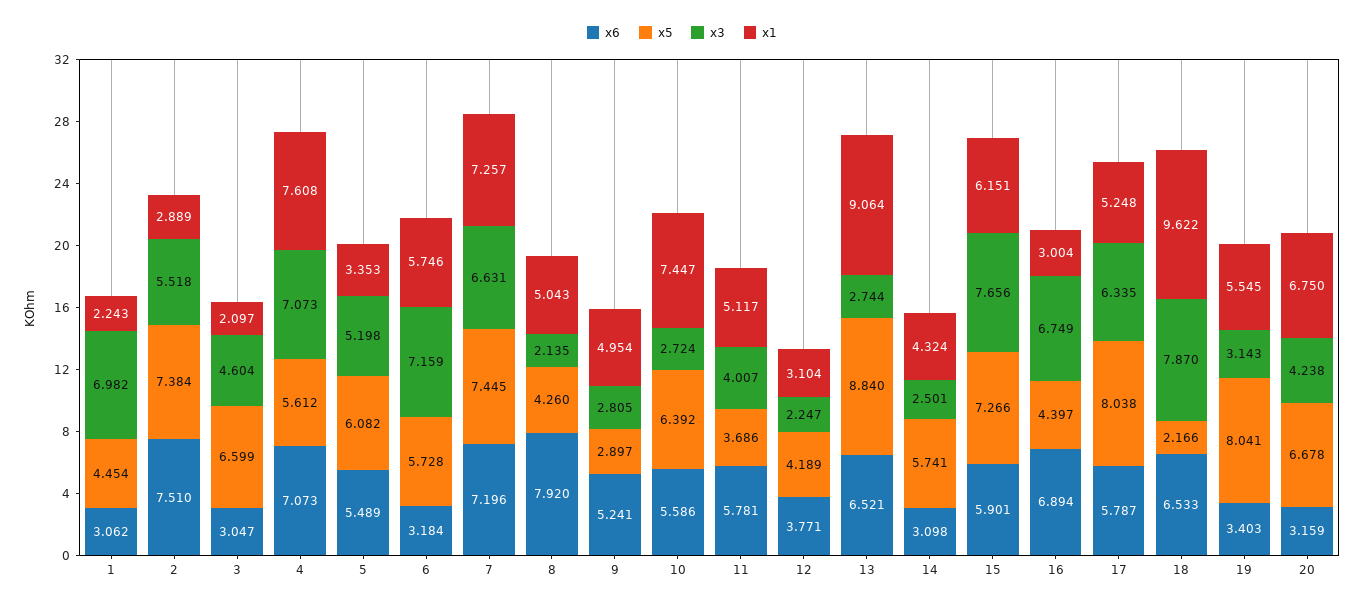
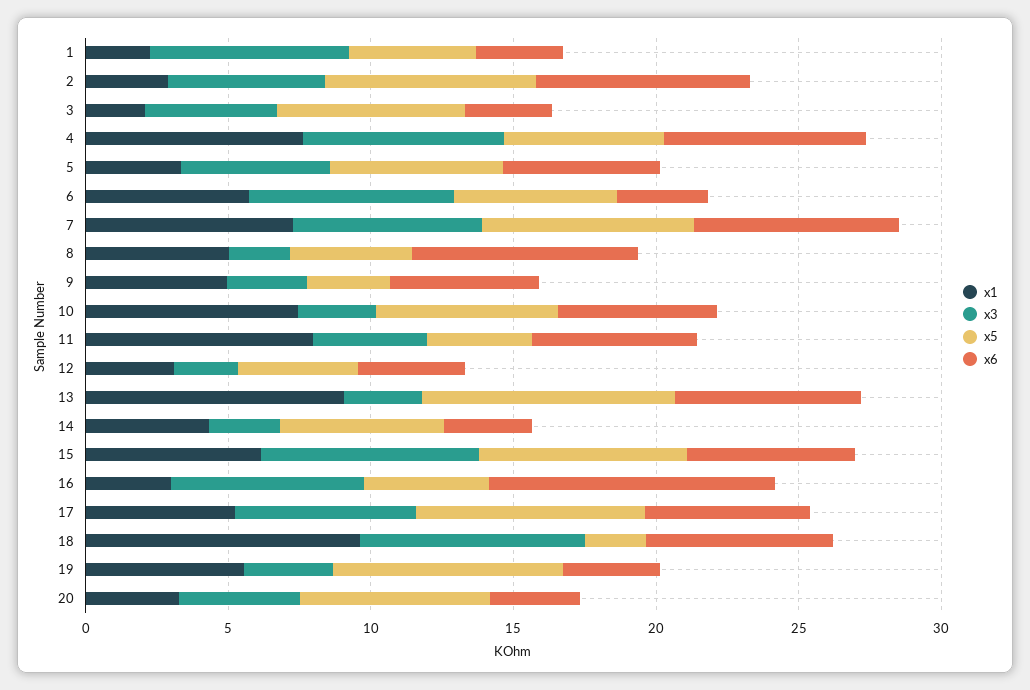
x1, 11: 5.117 -> 8
x6, 16: 6.894 -> 10
x1, 20: 6.75 -> 3

